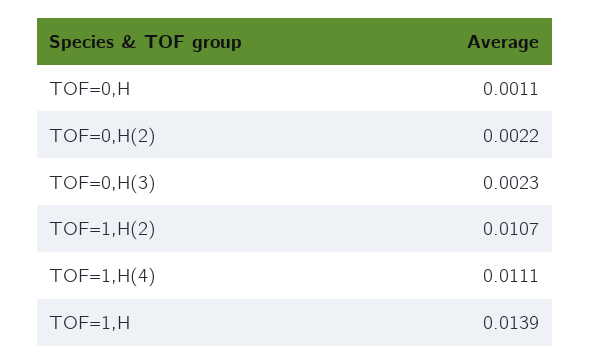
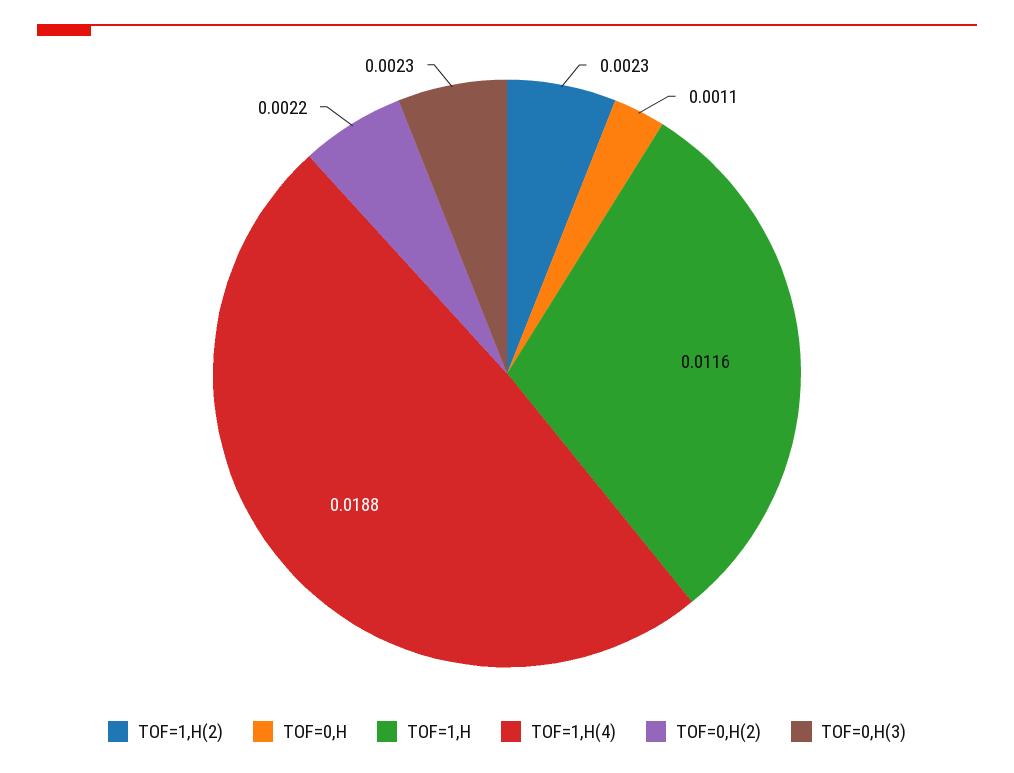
TOF=1,H(2): 0.0107 -> 0.0023
TOF=1,H(4): 0.0111 -> 0.0188
TOF=1,H: 0.0139 -> 0.0116

